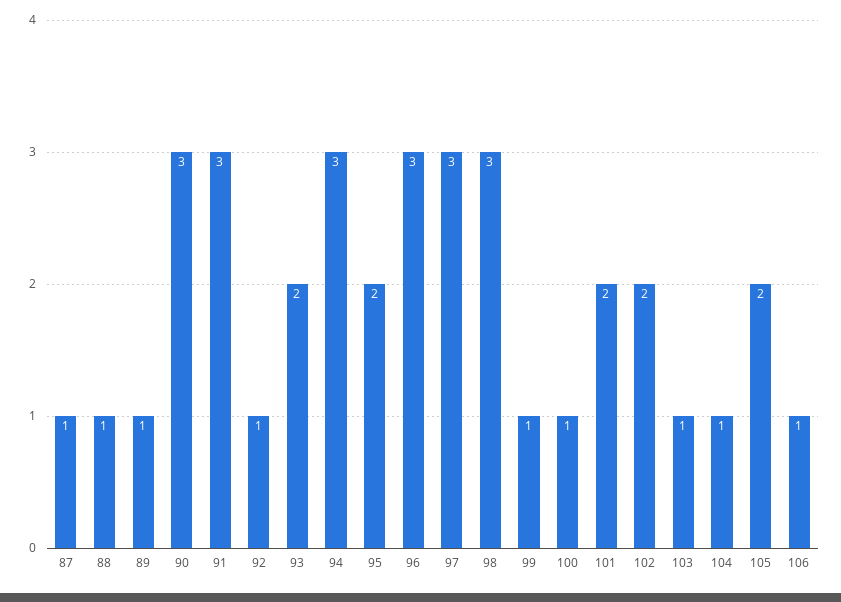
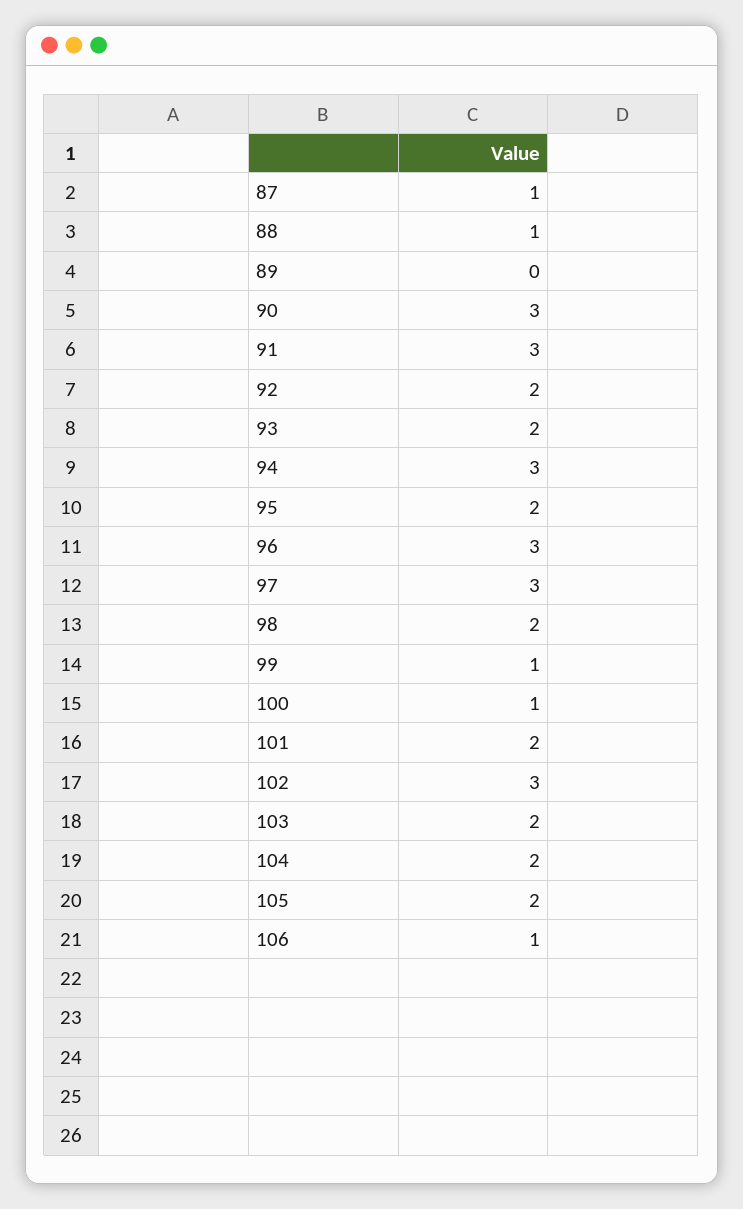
89: 1 -> 0
92: 1 -> 2
98: 3 -> 2
102: 2 -> 3
103: 1 -> 2
104: 1 -> 2

